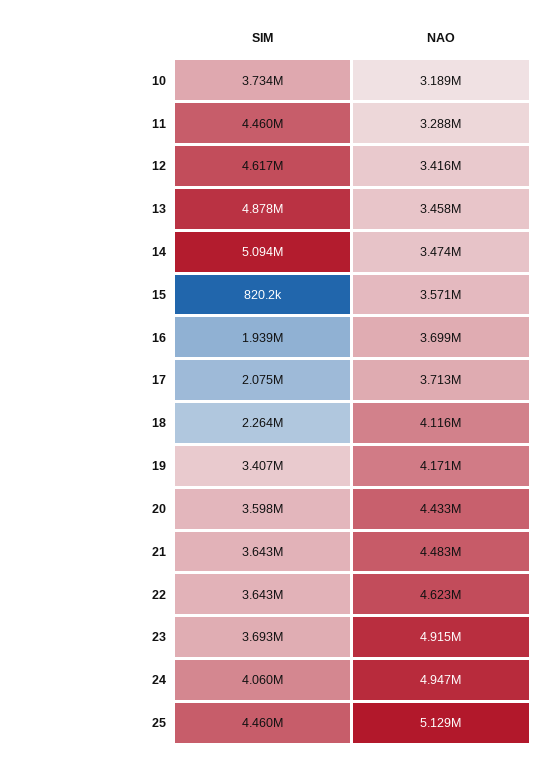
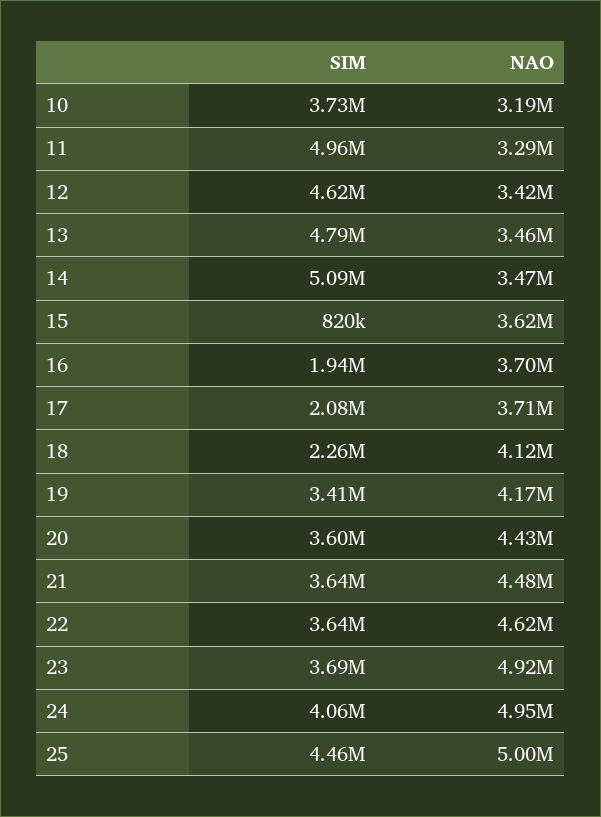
SIM, 11: 4460000 -> 4960000
SIM, 13: 4878000 -> 4790000
NAO, 15: 3571000 -> 3620000
NAO, 25: 5129000 -> 5000000

